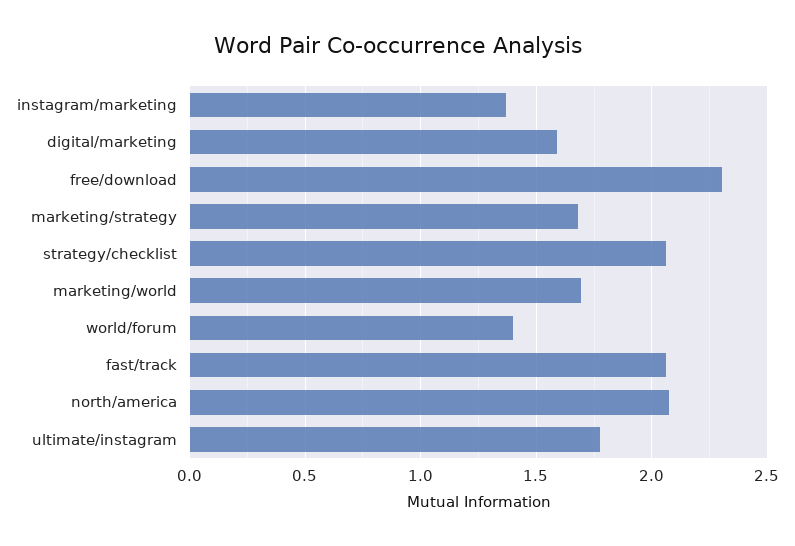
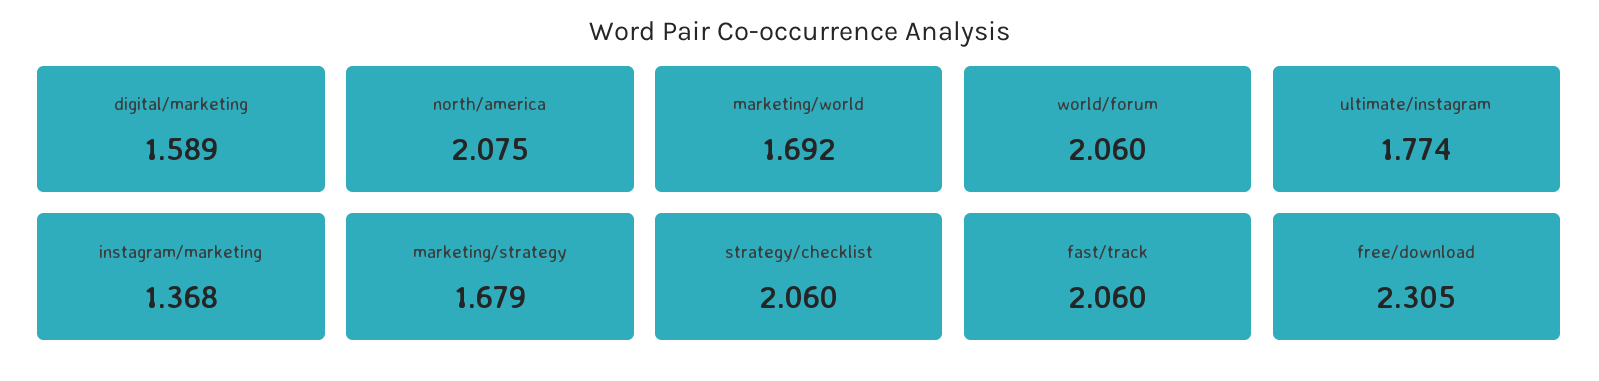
world/forum: 1.4 -> 2.06

